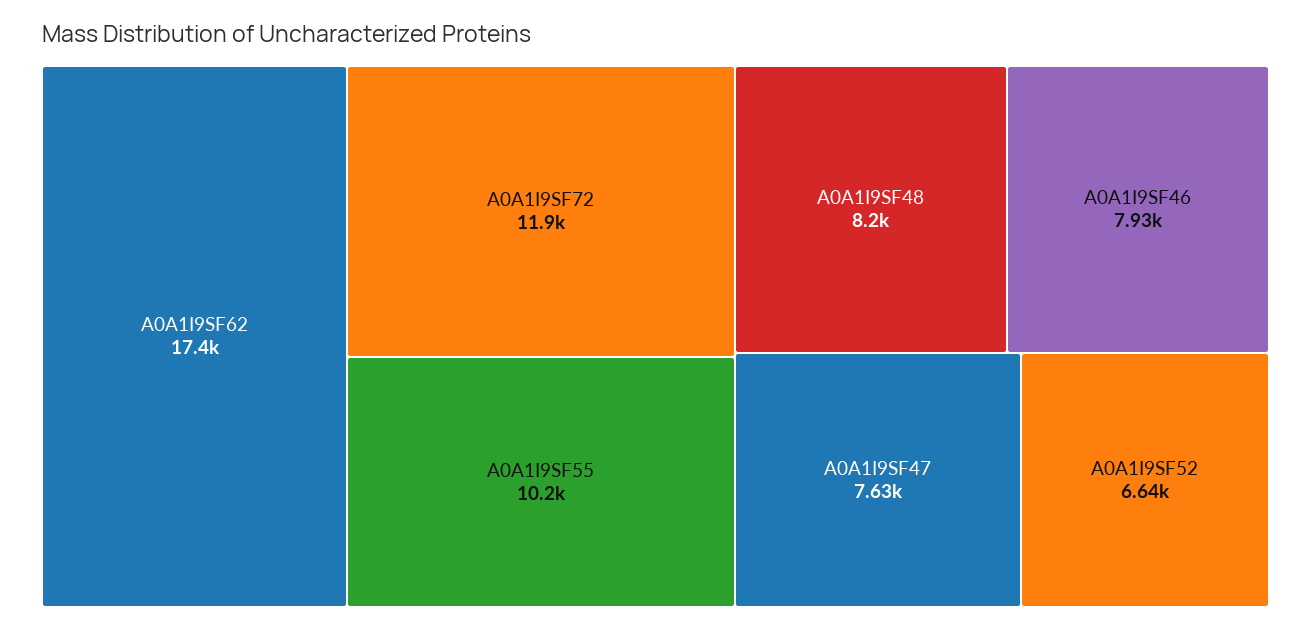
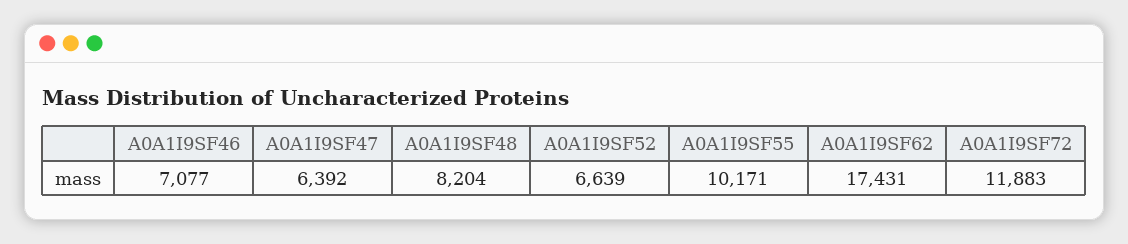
A0A1I9SF46: 7930 -> 7077
A0A1I9SF47: 7630 -> 6392

